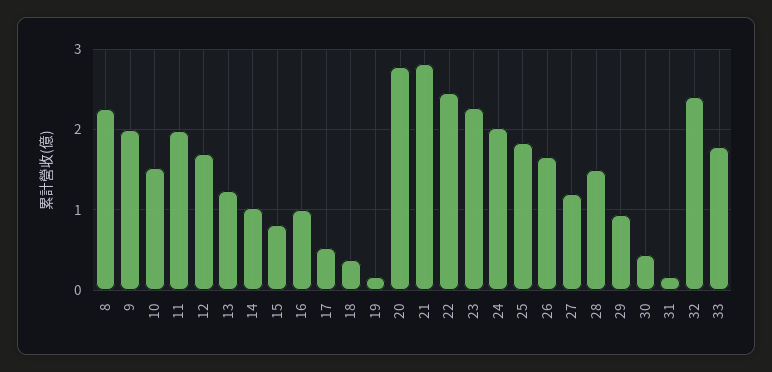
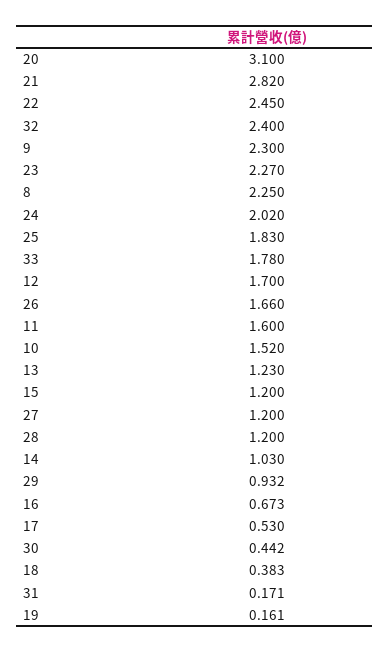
9: 2 -> 2.3
11: 2 -> 1.6
15: 0.8 -> 1.2
16: 1 -> 0.673
20: 2.8 -> 3.1
28: 1.5 -> 1.2

